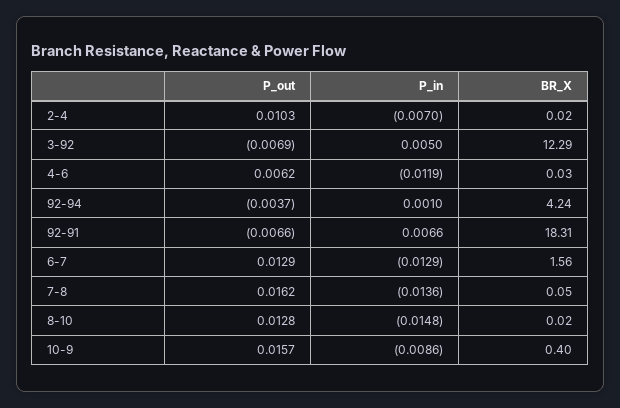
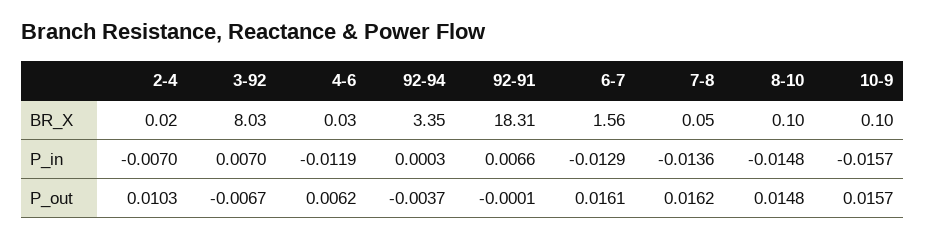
P_out, 3-92: -0.0069 -> -0.0067
P_in, 3-92: 0.005 -> 0.007
BR_X, 3-92: 12.29 -> 8.03
P_in, 92-94: 0.001 -> 0.0003
BR_X, 92-94: 4.24 -> 3.35
P_out, 92-91: -0.0066 -> -0.0001
P_out, 6-7: 0.0129 -> 0.0161
P_out, 8-10: 0.0128 -> 0.0148
BR_X, 8-10: 0.02 -> 0.1
P_in, 10-9: -0.0086 -> -0.0157
BR_X, 10-9: 0.4 -> 0.1

